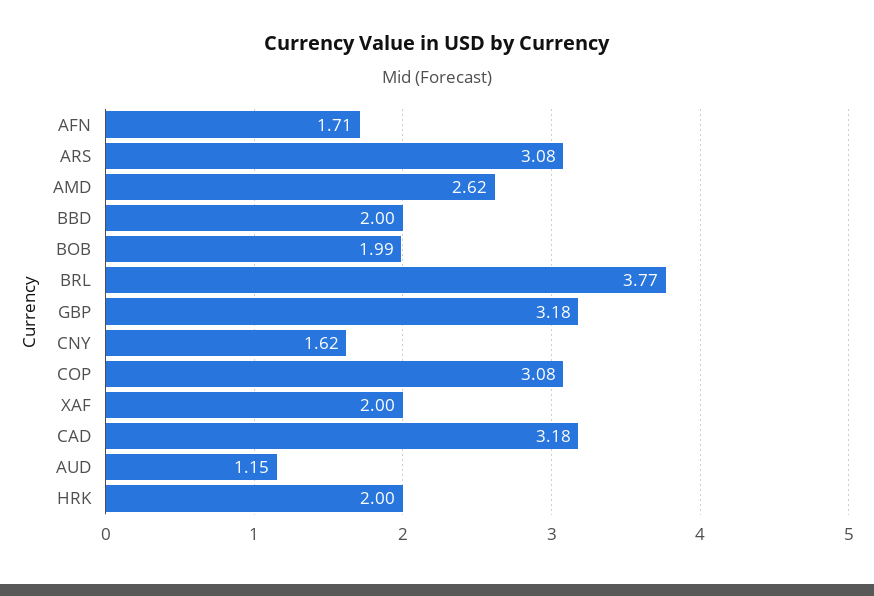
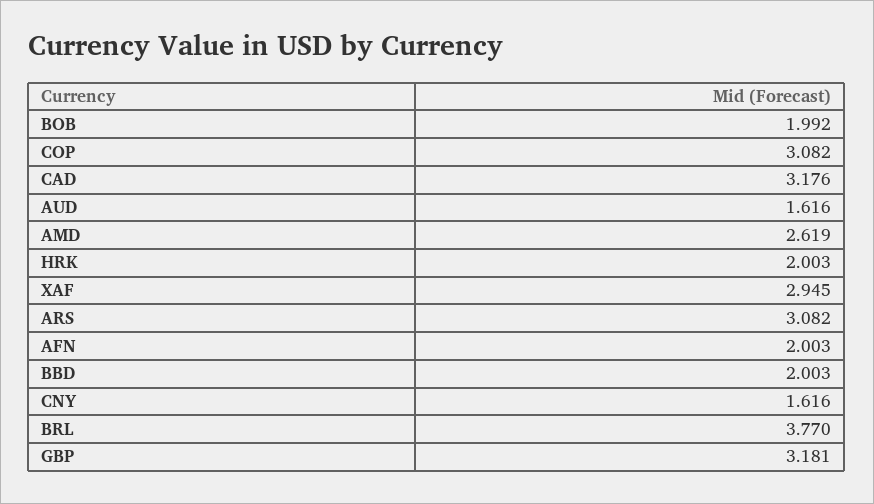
AFN: 1.71 -> 2.003
XAF: 2 -> 2.945
AUD: 1.15 -> 1.616

